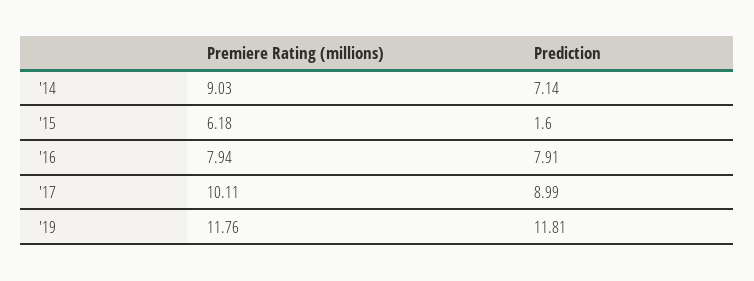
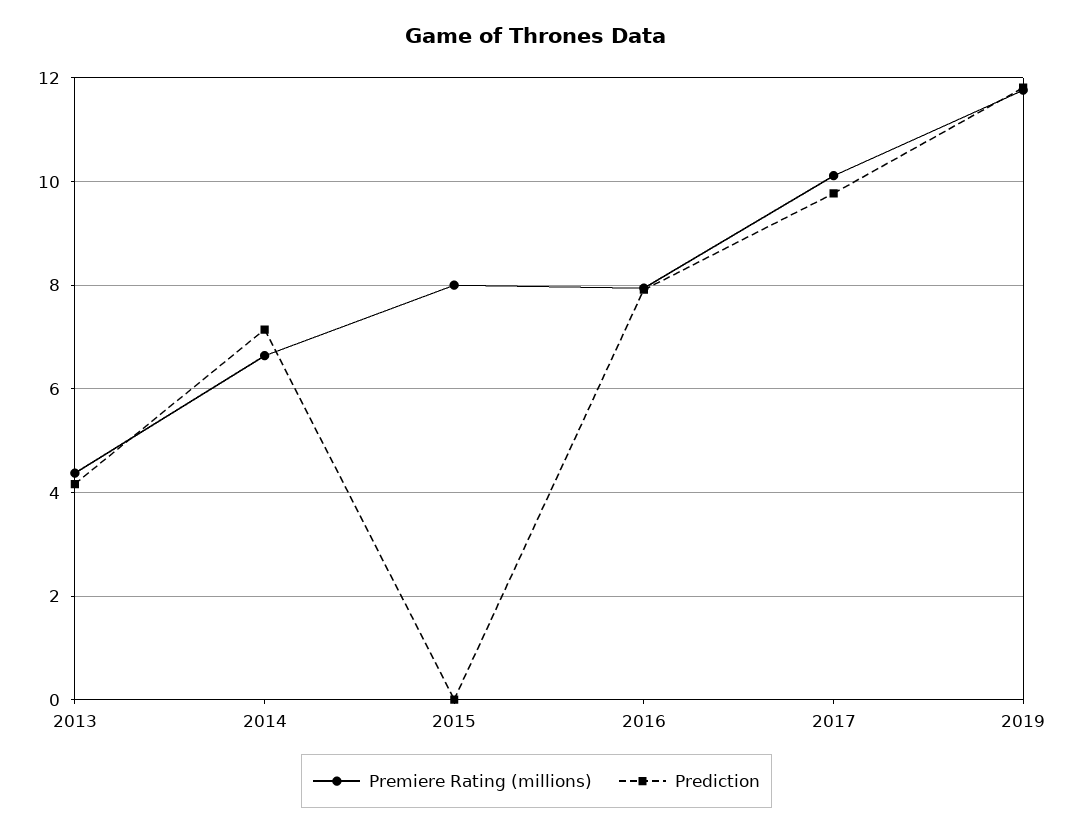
Premiere Rating (millions), '14: 9.03 -> 6.6
Premiere Rating (millions), '15: 6.18 -> 8
Prediction, '15: 1.6 -> 0
Prediction, '17: 8.99 -> 9.8
Premiere Rating (millions), 2013: none -> 4.4
Prediction, 2013: none -> 4.2

